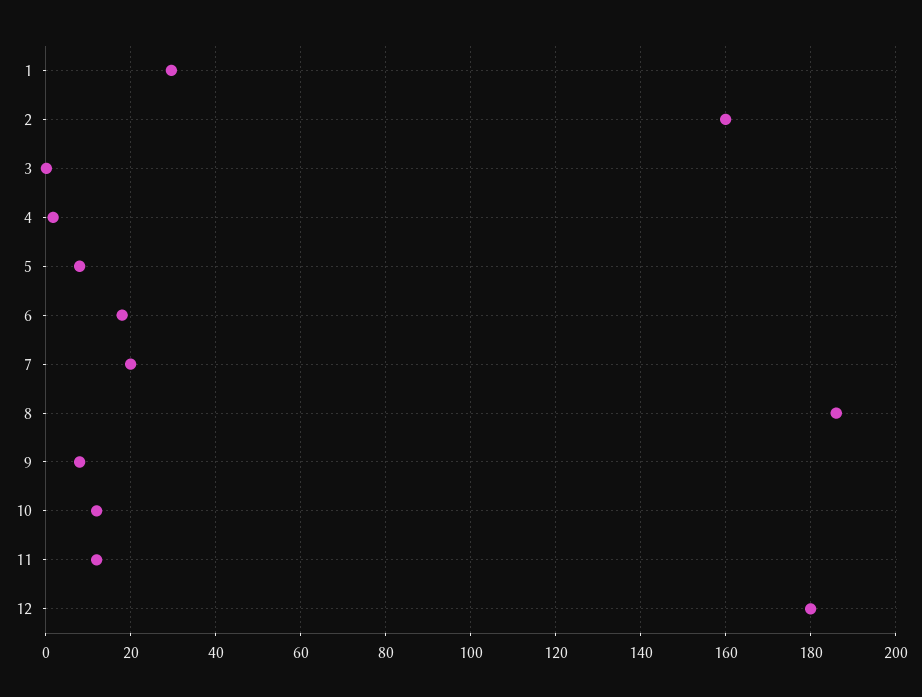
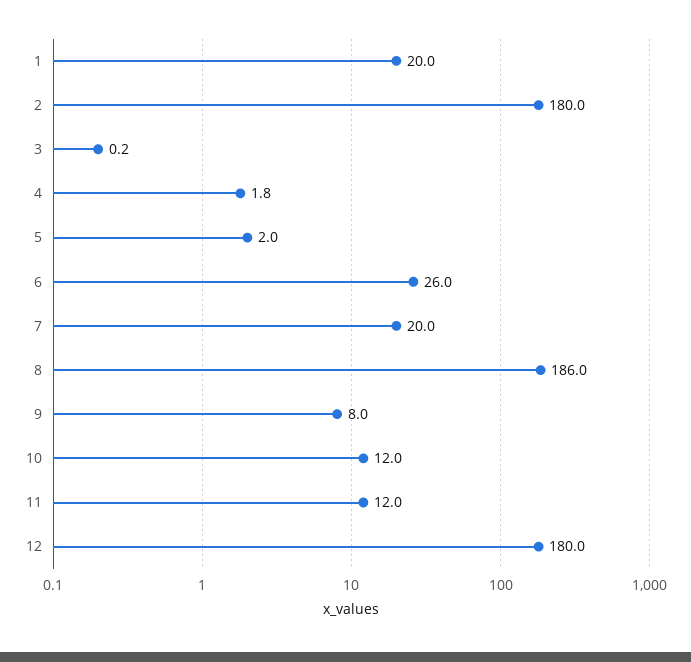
1: 30 -> 20
2: 160 -> 180
5: 8 -> 2
6: 18 -> 26

